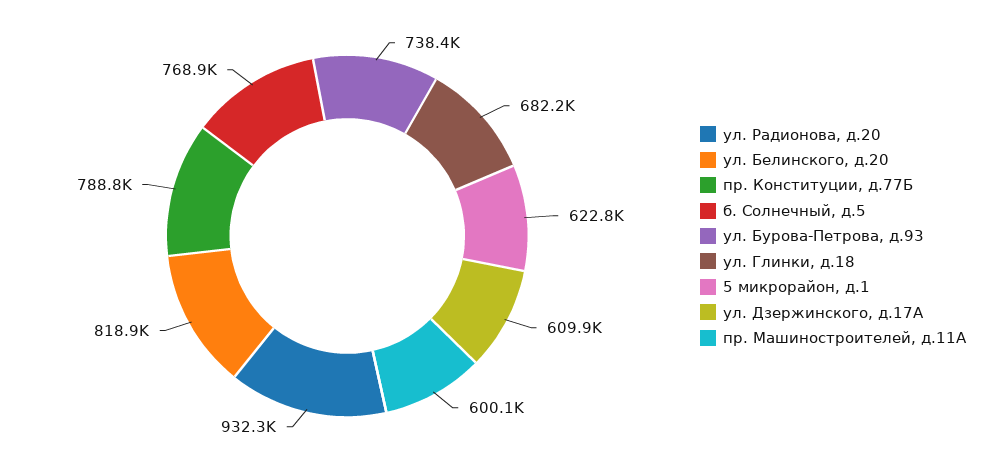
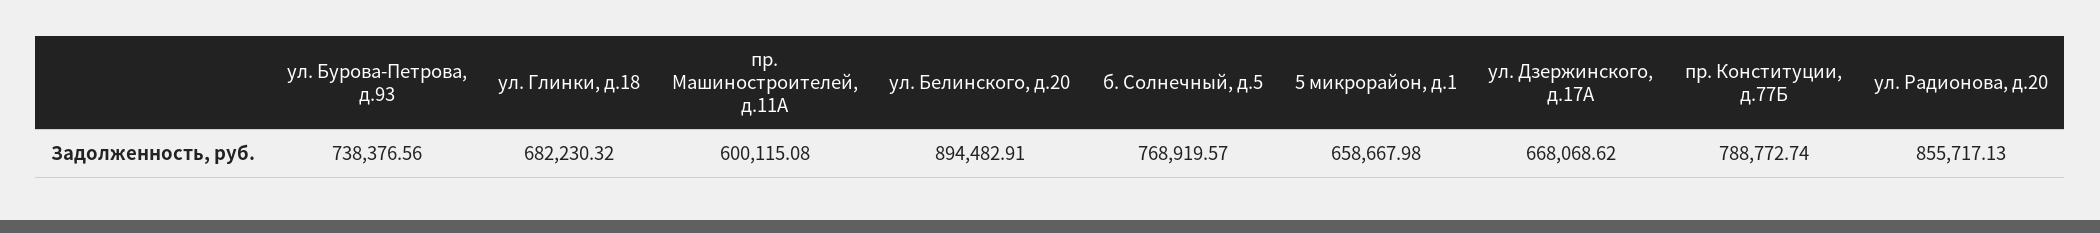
ул. Радионова, д.20: 932300 -> 855717.13
ул. Белинского, д.20: 818900 -> 894482.91
5 микрорайон, д.1: 622800 -> 658667.98
ул. Дзержинского, д.17А: 609900 -> 668068.62

